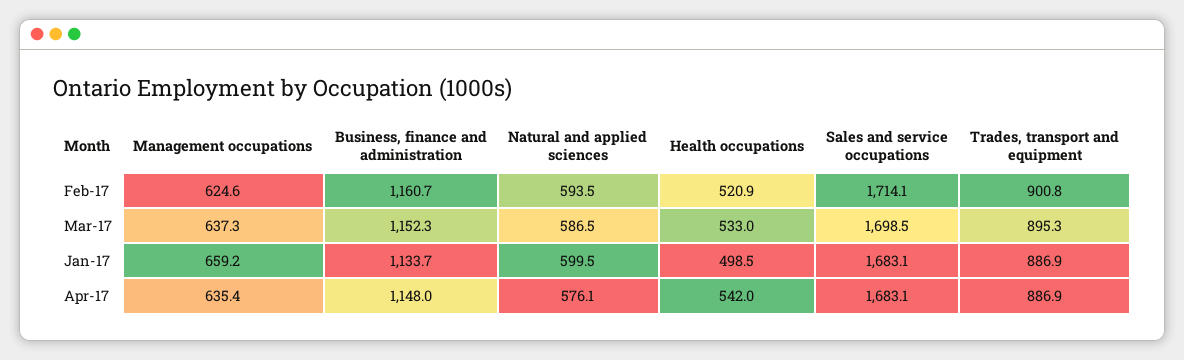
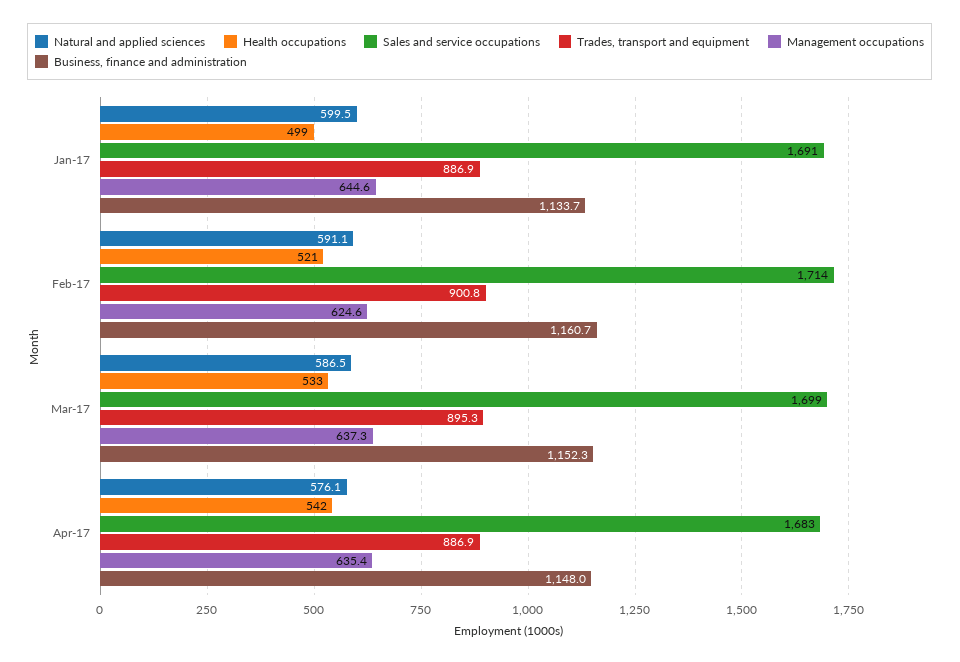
Natural and applied sciences, Feb-17: 593.5 -> 591.1
Management occupations, Jan-17: 659.2 -> 644.6
Sales and service occupations, Jan-17: 1683.1 -> 1691

